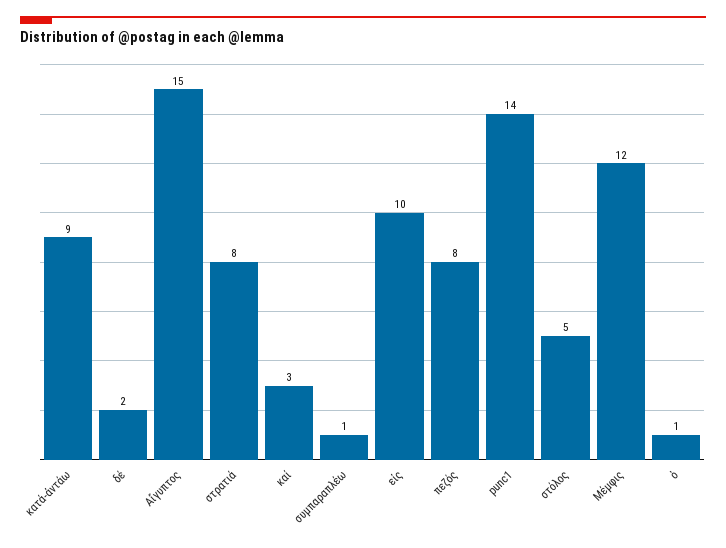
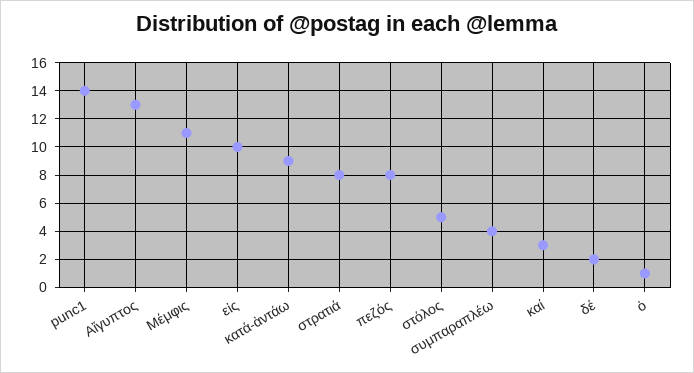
Αἴγυπτος: 15 -> 13
συμπαραπλέω: 1 -> 4
Μέμφις: 12 -> 11

